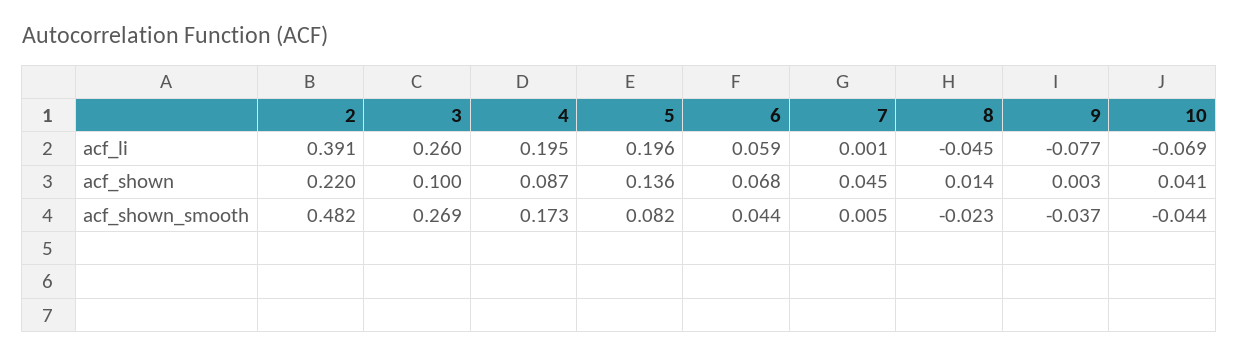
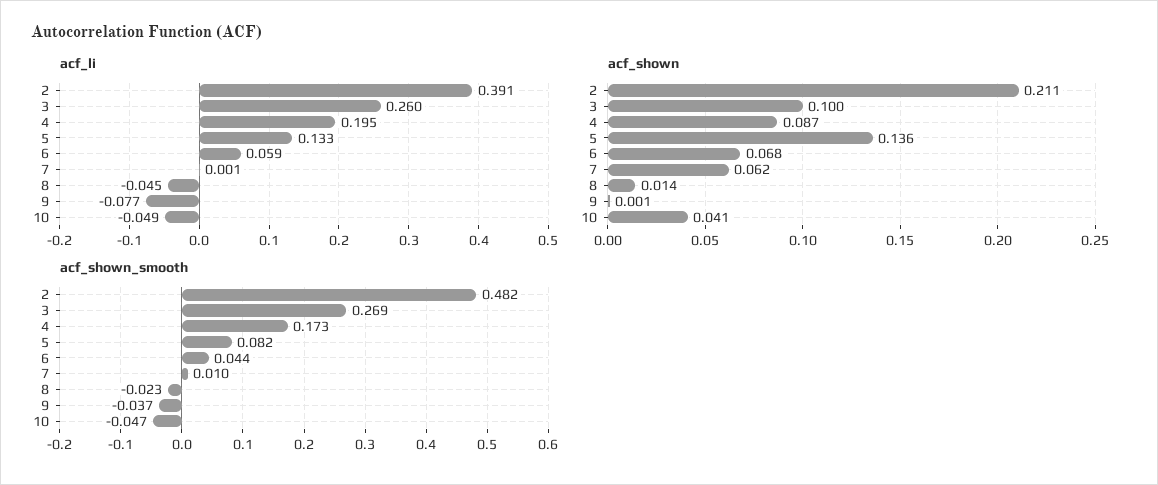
acf_li, 5: 0.196 -> 0.133
acf_li, 10: -0.069 -> -0.049
acf_shown, 2: 0.22 -> 0.211
acf_shown, 7: 0.045 -> 0.062
acf_shown, 9: 0.003 -> 0.001
acf_shown_smooth, 7: 0.005 -> 0.01
acf_shown_smooth, 10: -0.044 -> -0.047

